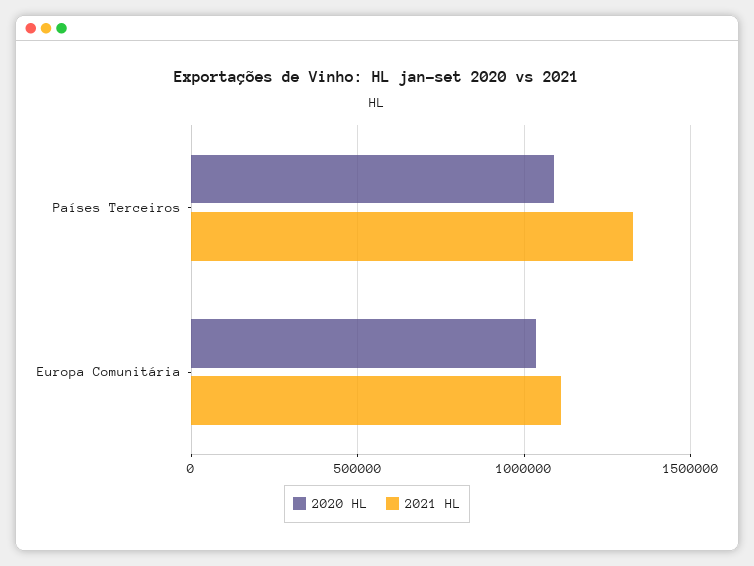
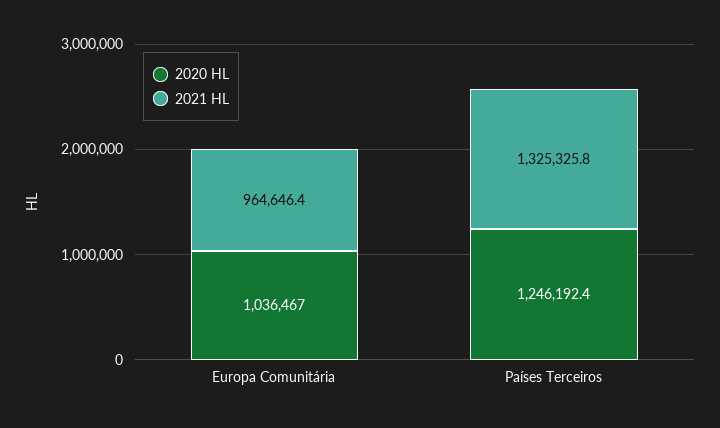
2020 HL, Países Terceiros: 1100000 -> 1246192.4
2021 HL, Europa Comunitária: 1100000 -> 964646.4

